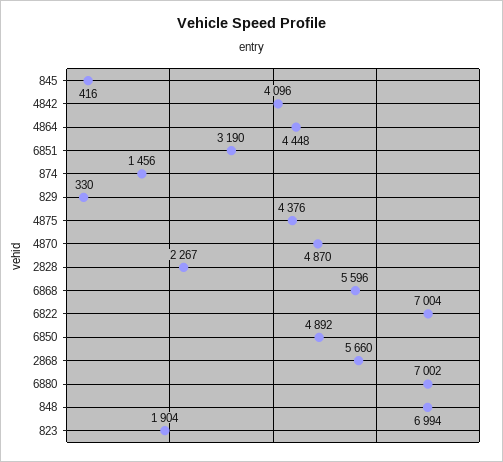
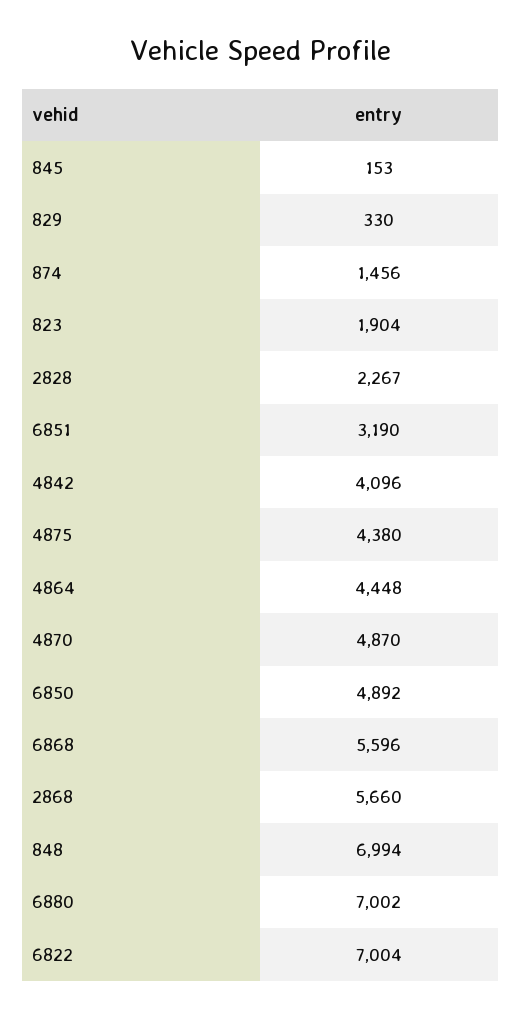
845: 416 -> 153
4875: 4376 -> 4380

